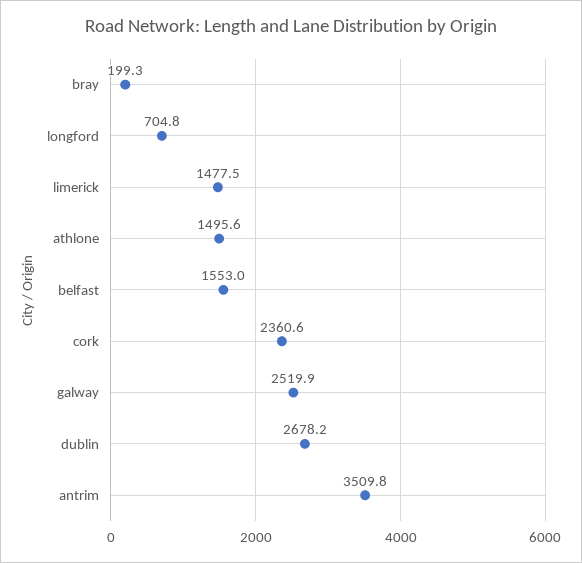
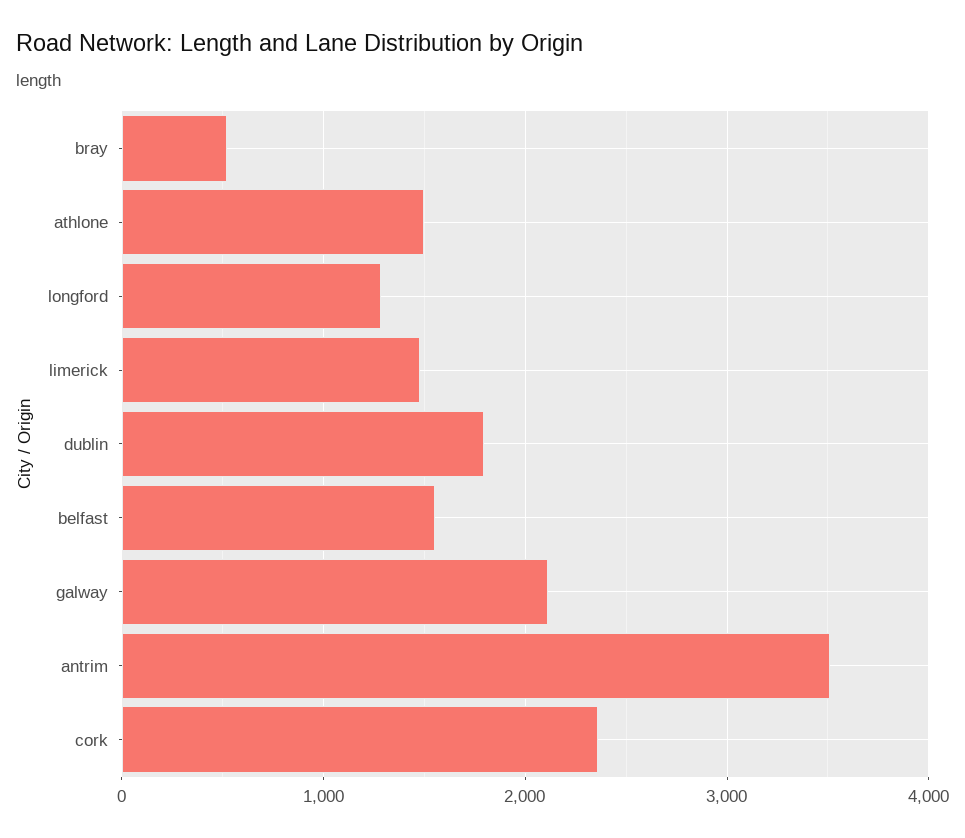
bray: 199.3 -> 500
longford: 704.8 -> 1300
galway: 2519.9 -> 2100
dublin: 2678.2 -> 1800

